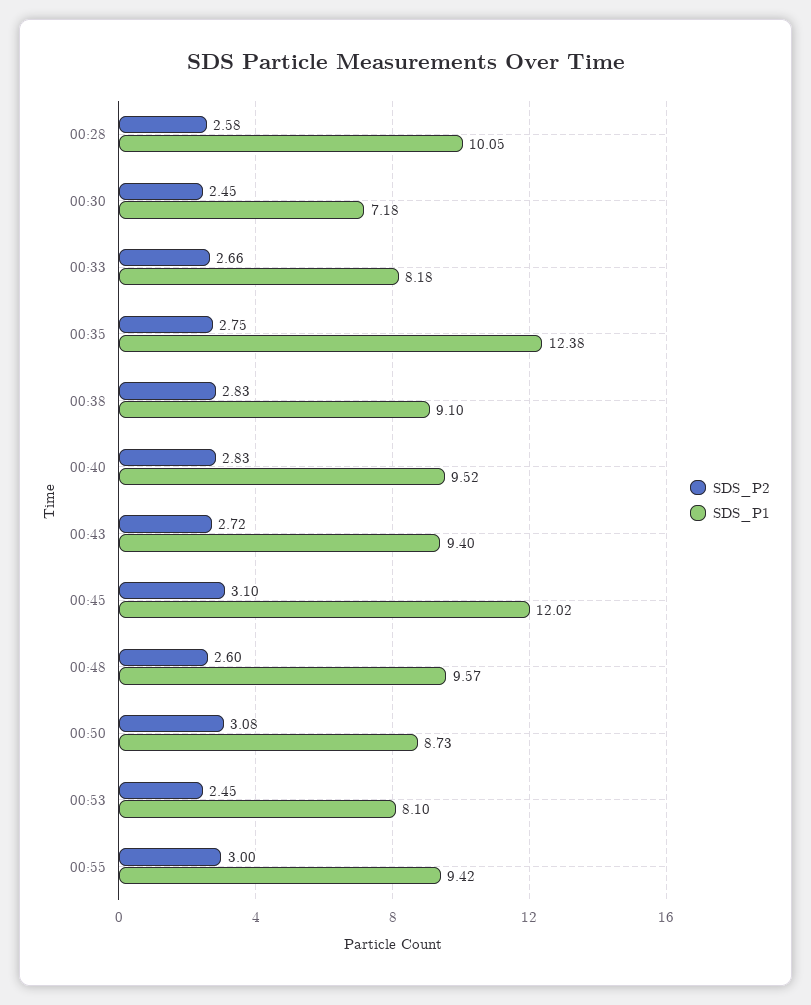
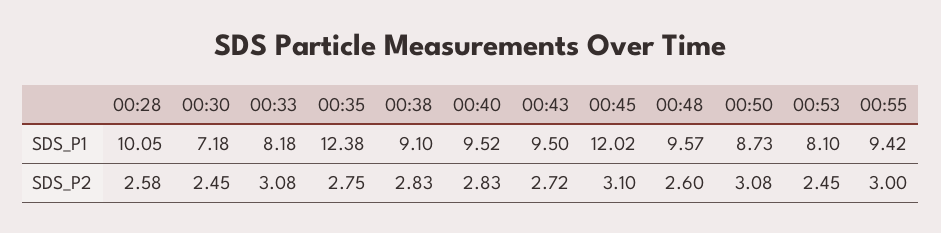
SDS_P2, 00:33: 2.66 -> 3.08
SDS_P1, 00:43: 9.4 -> 9.5

